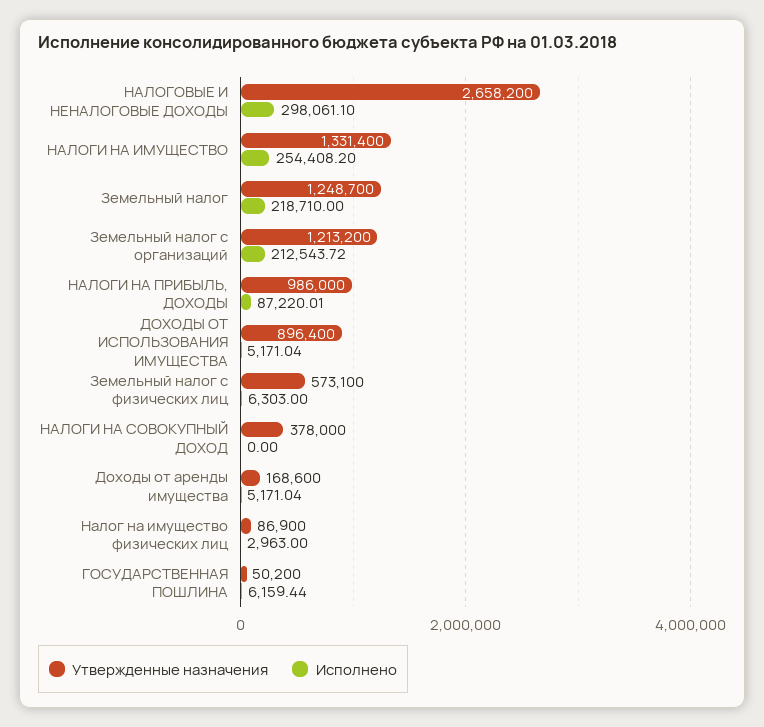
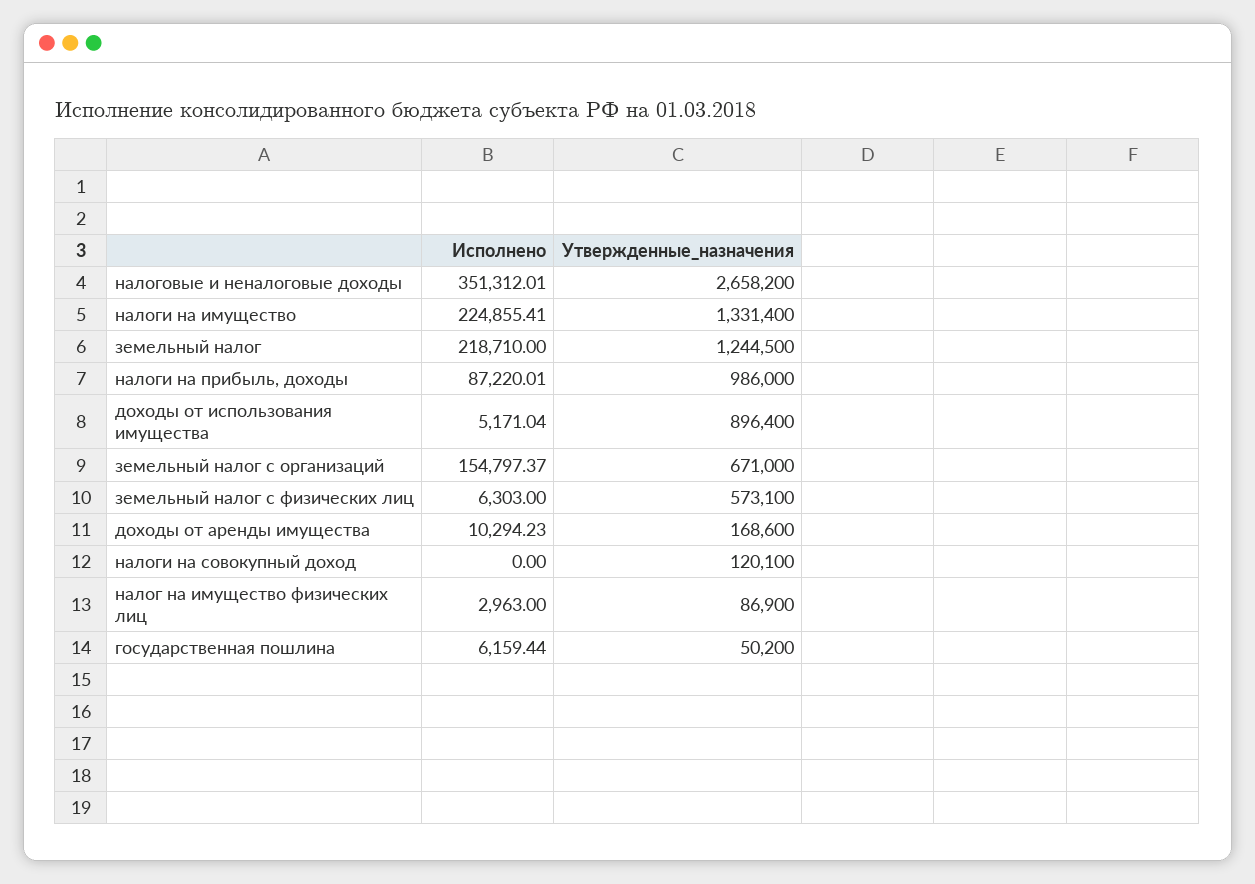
Исполнено, НАЛОГОВЫЕ И НЕНАЛОГОВЫЕ ДОХОДЫ: 298061.1 -> 351312.01
Исполнено, НАЛОГИ НА ИМУЩЕСТВО: 254408.2 -> 224855.41
Утвержденные назначения, Земельный налог: 1248700 -> 1244500
Утвержденные назначения, Земельный налог с организаций: 1213200 -> 671000
Исполнено, Земельный налог с организаций: 212543.72 -> 154797.37
Утвержденные назначения, НАЛОГИ НА СОВОКУПНЫЙ ДОХОД: 378000 -> 120100
Исполнено, Доходы от аренды имущества: 5171.04 -> 10294.23

